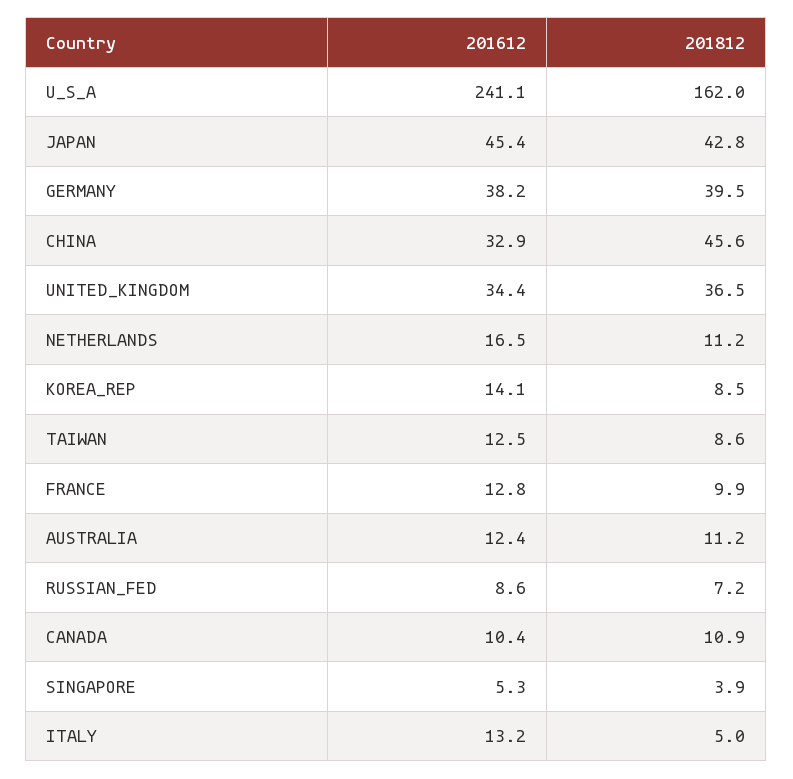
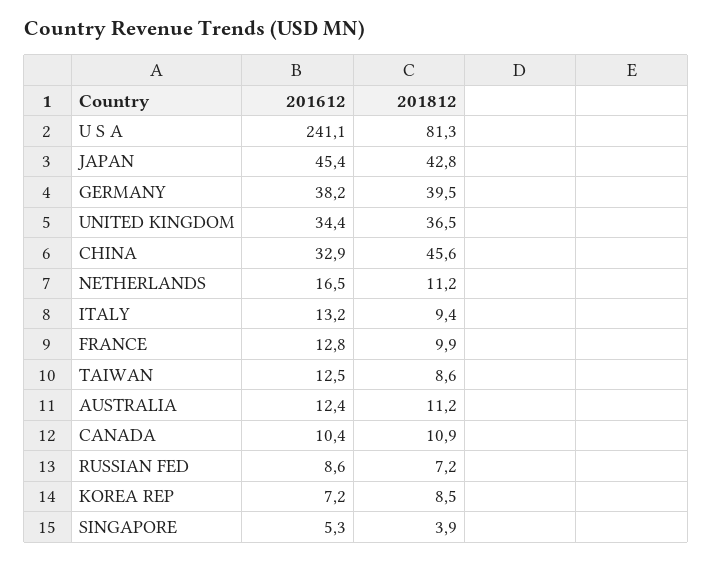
201812, U_S_A: 162 -> 81.3
201612, KOREA_REP: 14.1 -> 7.2
201812, ITALY: 5 -> 9.4

